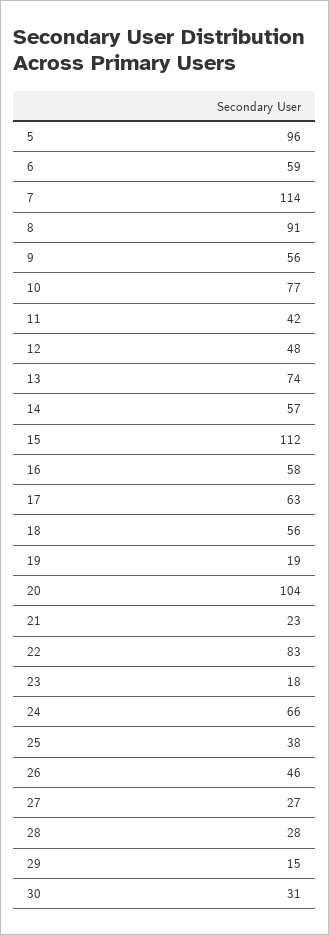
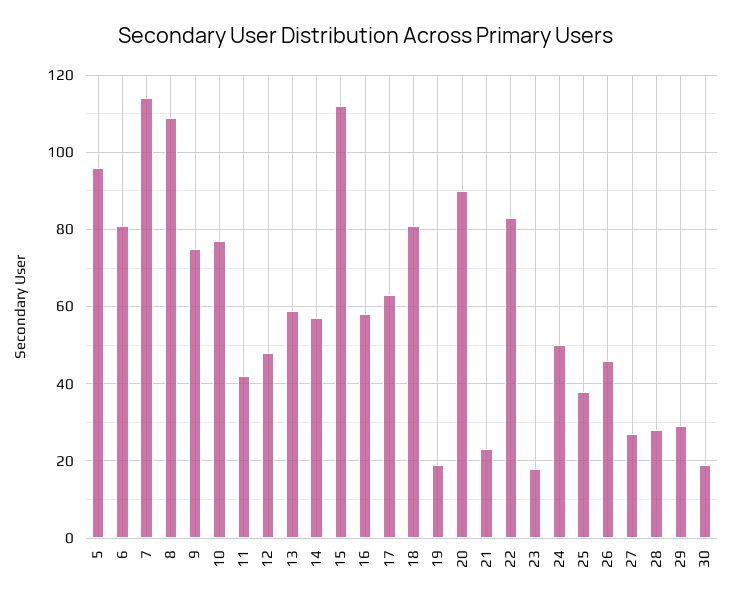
6: 59 -> 80
8: 91 -> 110
9: 56 -> 75
13: 74 -> 60
18: 56 -> 80
20: 104 -> 90
24: 66 -> 50
29: 15 -> 30
30: 31 -> 20

